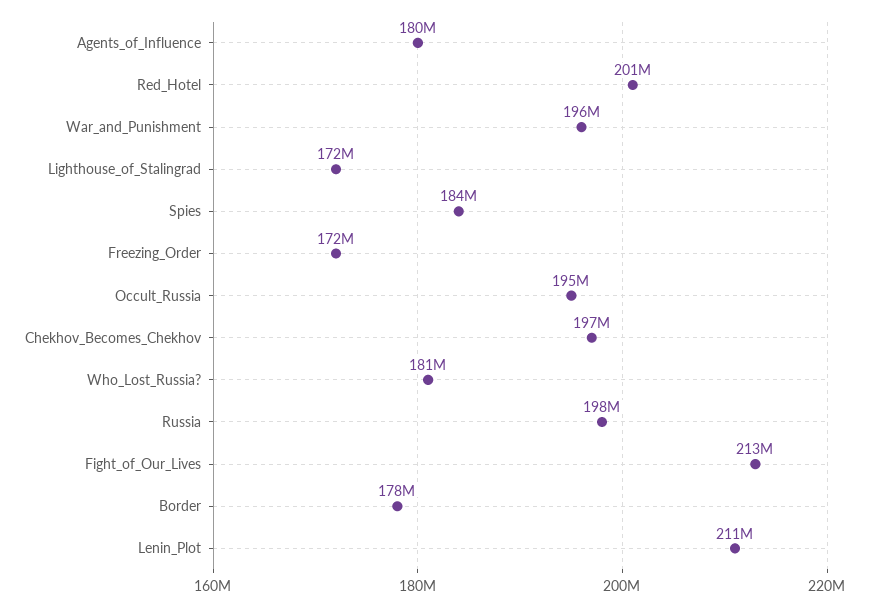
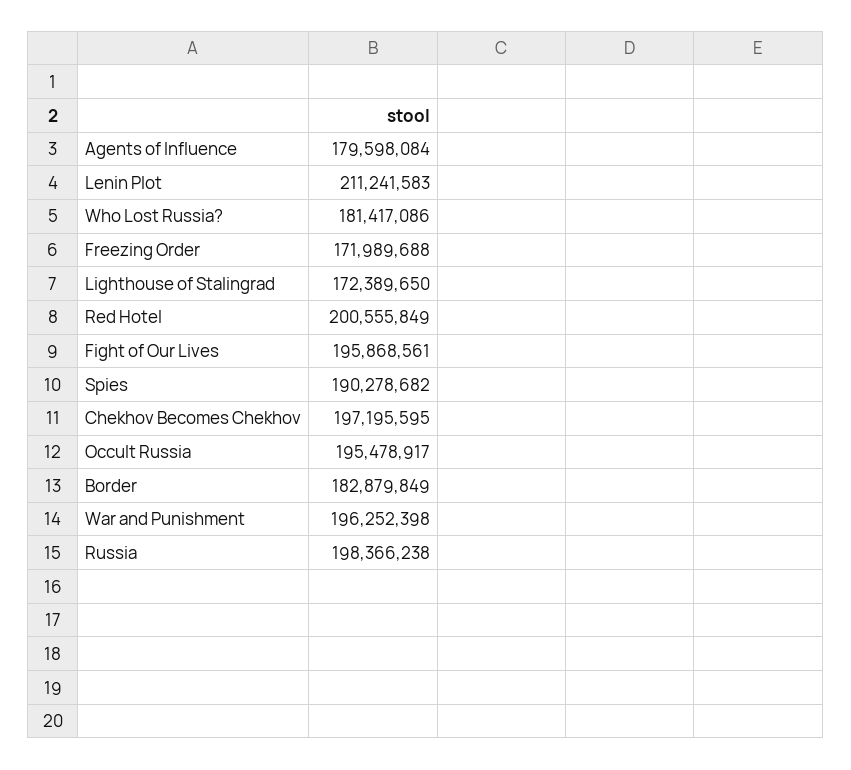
Spies: 184000000 -> 190278682
Fight_of_Our_Lives: 213000000 -> 195868561
Border: 178000000 -> 182879849

